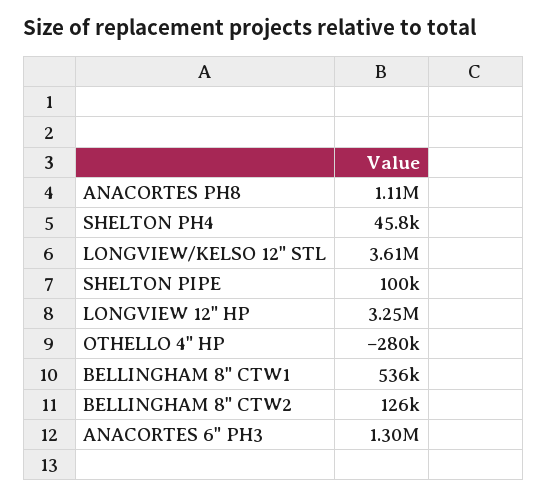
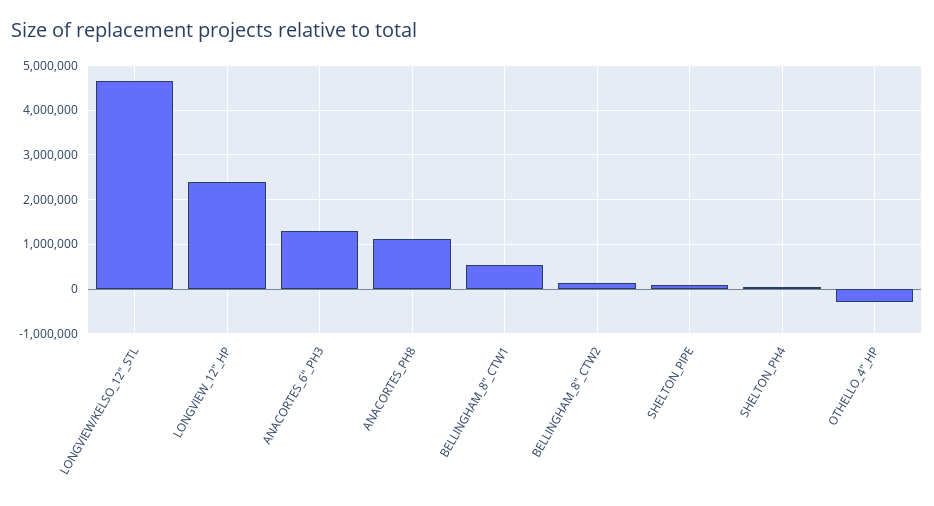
LONGVIEW/KELSO 12" STL: 3610000 -> 4600000
LONGVIEW 12" HP: 3250000 -> 2400000

